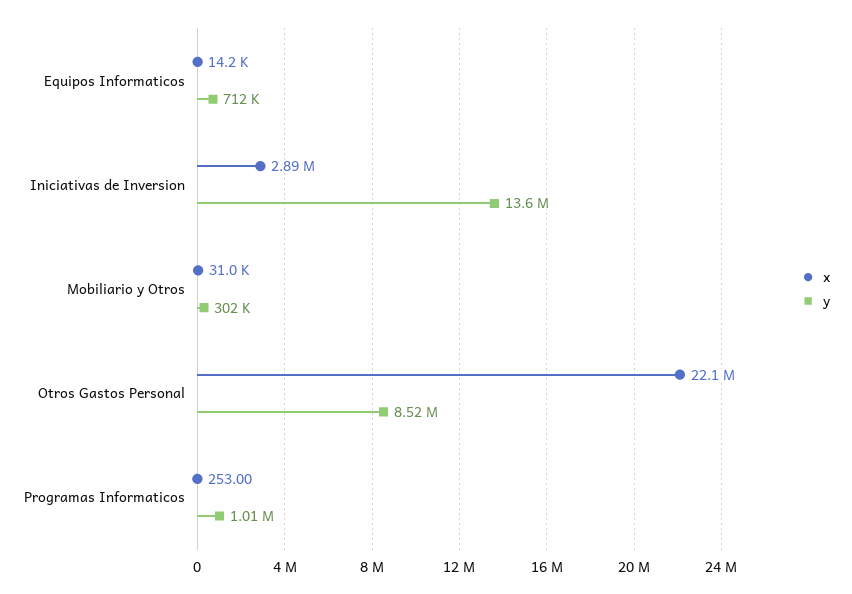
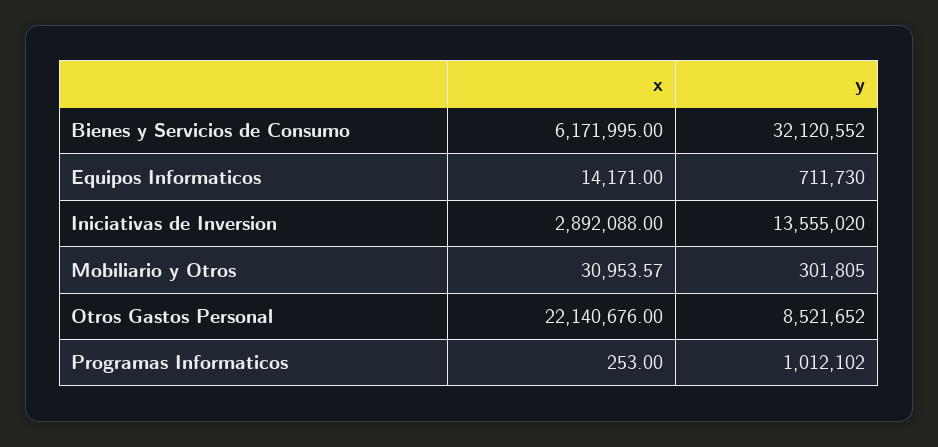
x, Bienes y Servicios de Consumo: none -> 6171995
y, Bienes y Servicios de Consumo: none -> 32120552

